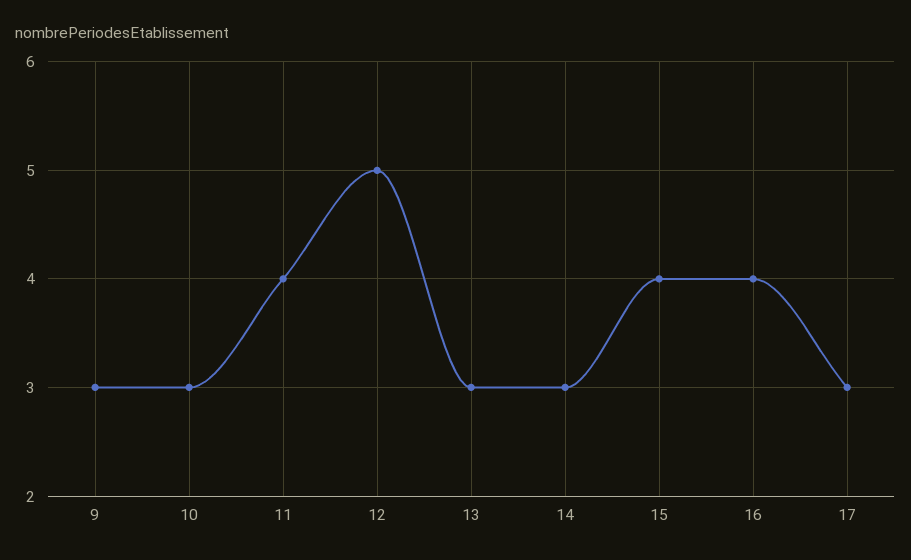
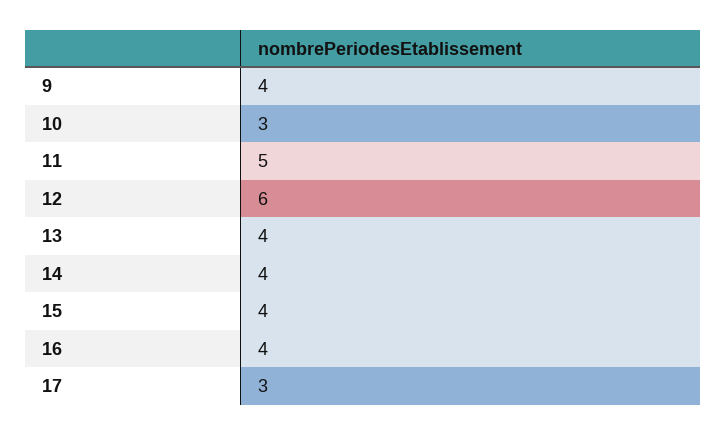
9: 3 -> 4
11: 4 -> 5
12: 5 -> 6
13: 3 -> 4
14: 3 -> 4

